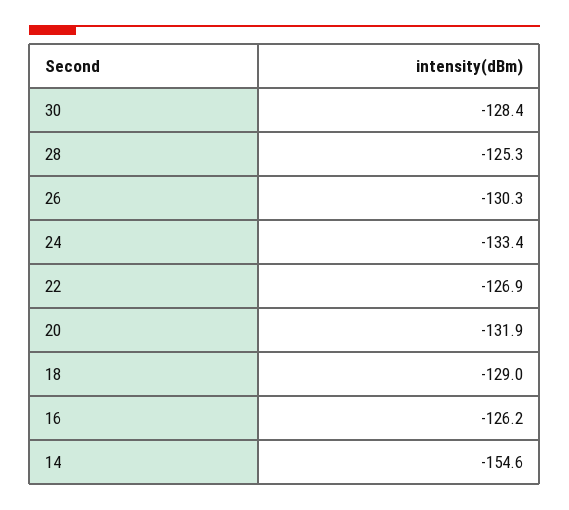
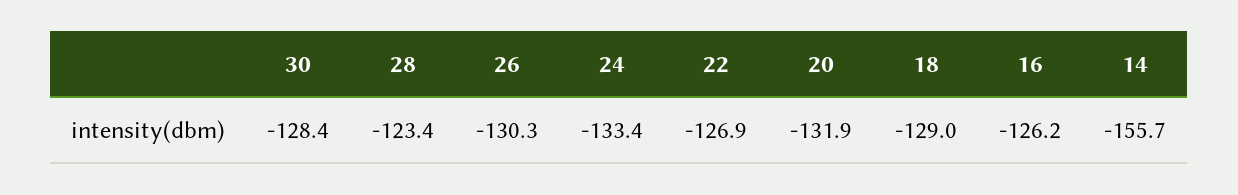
28: -125.3 -> -123.4
14: -154.6 -> -155.7

